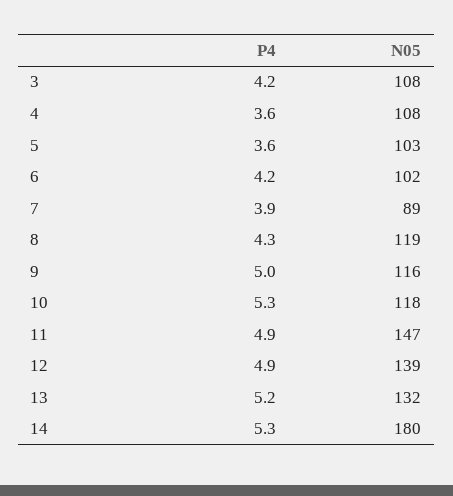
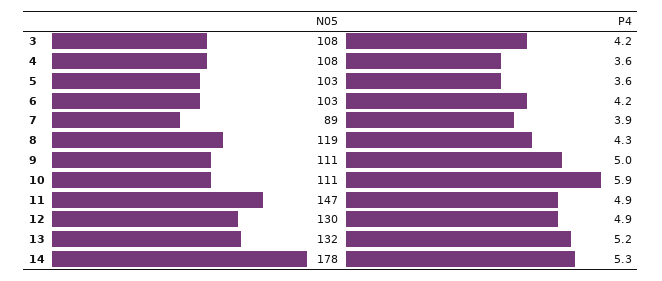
N05, 6: 102 -> 103
N05, 9: 116 -> 111
P4, 10: 5.3 -> 5.9
N05, 10: 118 -> 111
N05, 12: 139 -> 130
N05, 14: 180 -> 178

